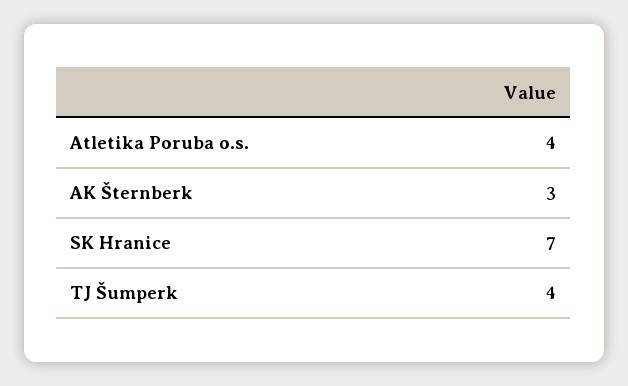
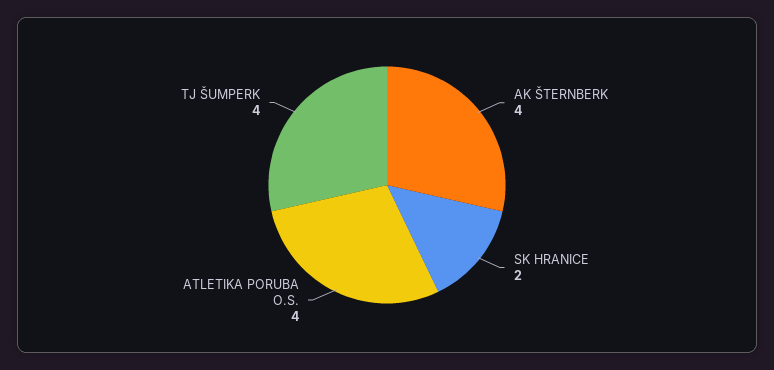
AK Šternberk: 3 -> 4
SK Hranice: 7 -> 2

